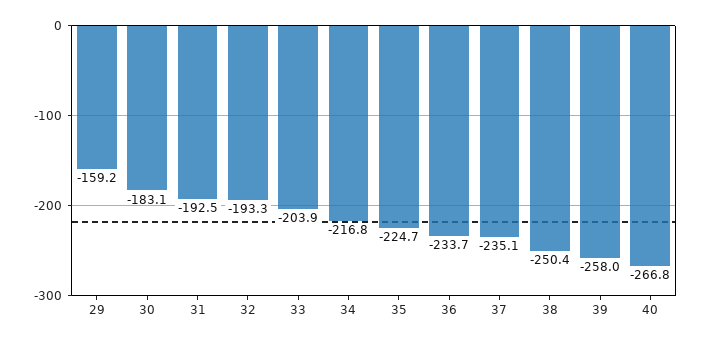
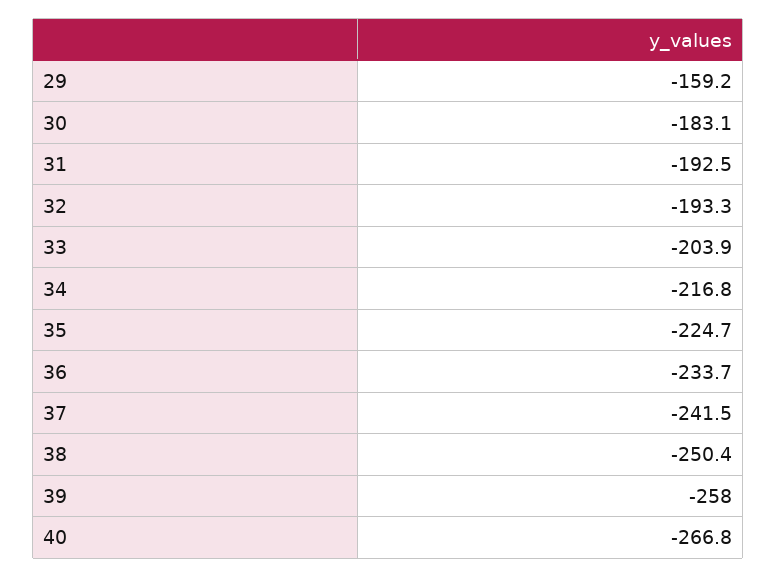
37: -235.1 -> -241.5

